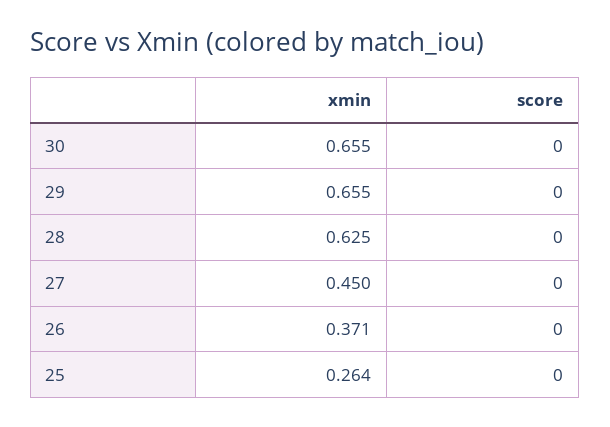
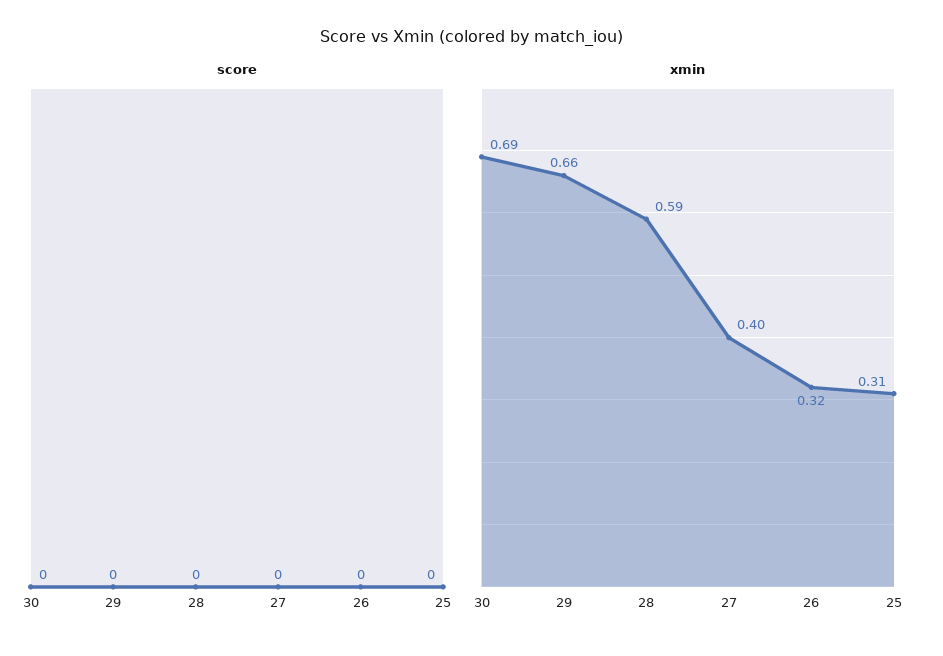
xmin, 30: 0.655 -> 0.69
xmin, 28: 0.625 -> 0.59
xmin, 27: 0.45 -> 0.4
xmin, 26: 0.371 -> 0.32
xmin, 25: 0.264 -> 0.31

